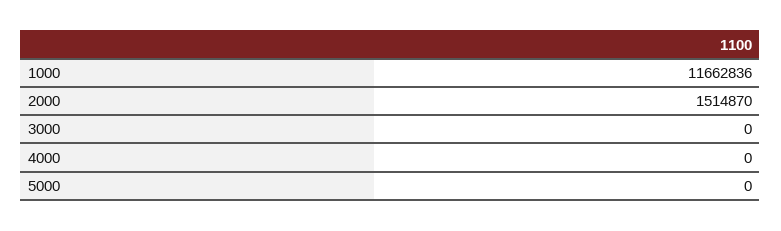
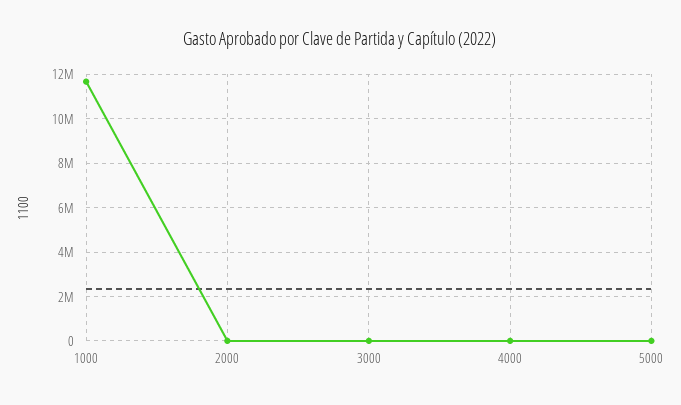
2000: 1514870 -> 0

